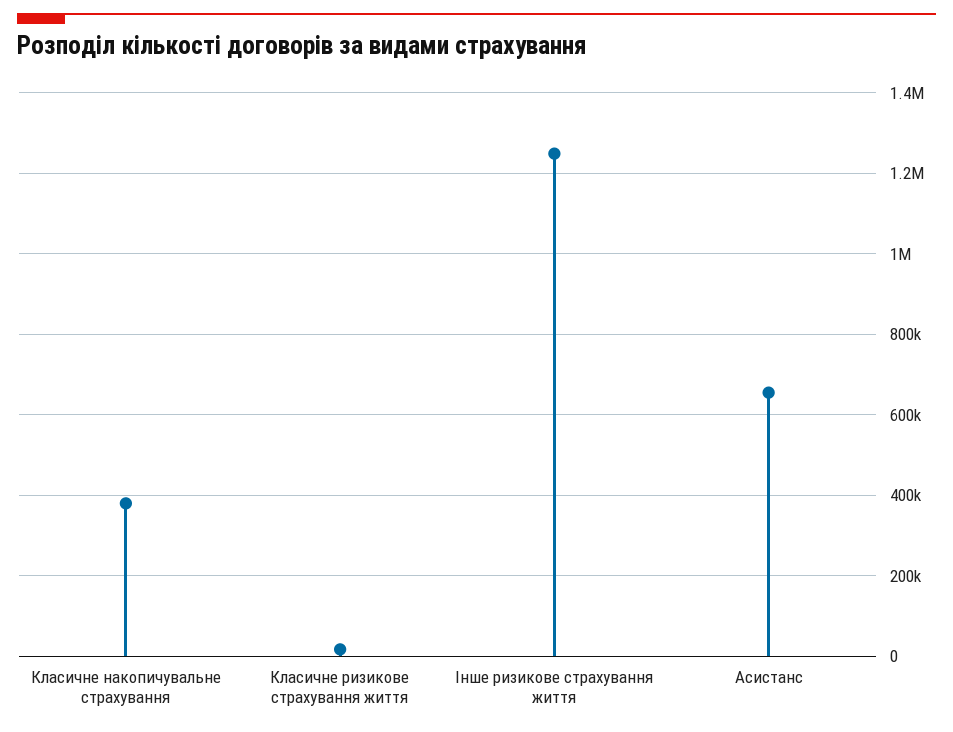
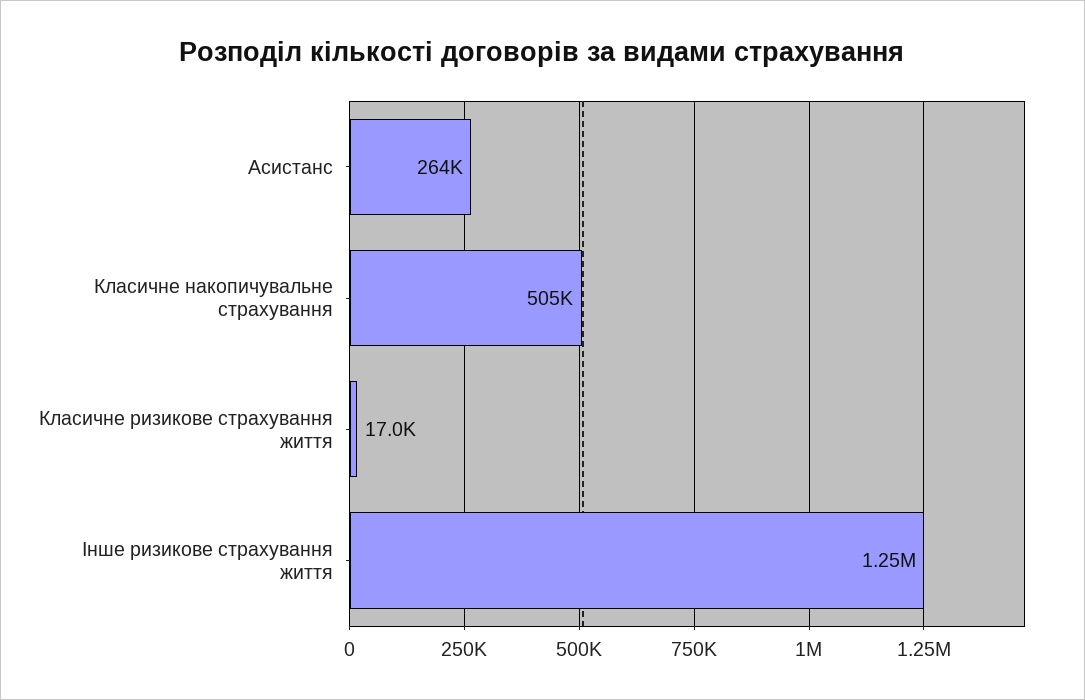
Класичне накопичувальне страхування: 380000 -> 505000
Асистанс: 660000 -> 264000

